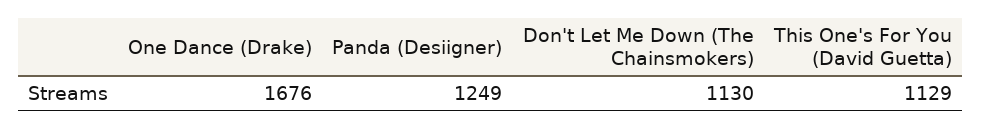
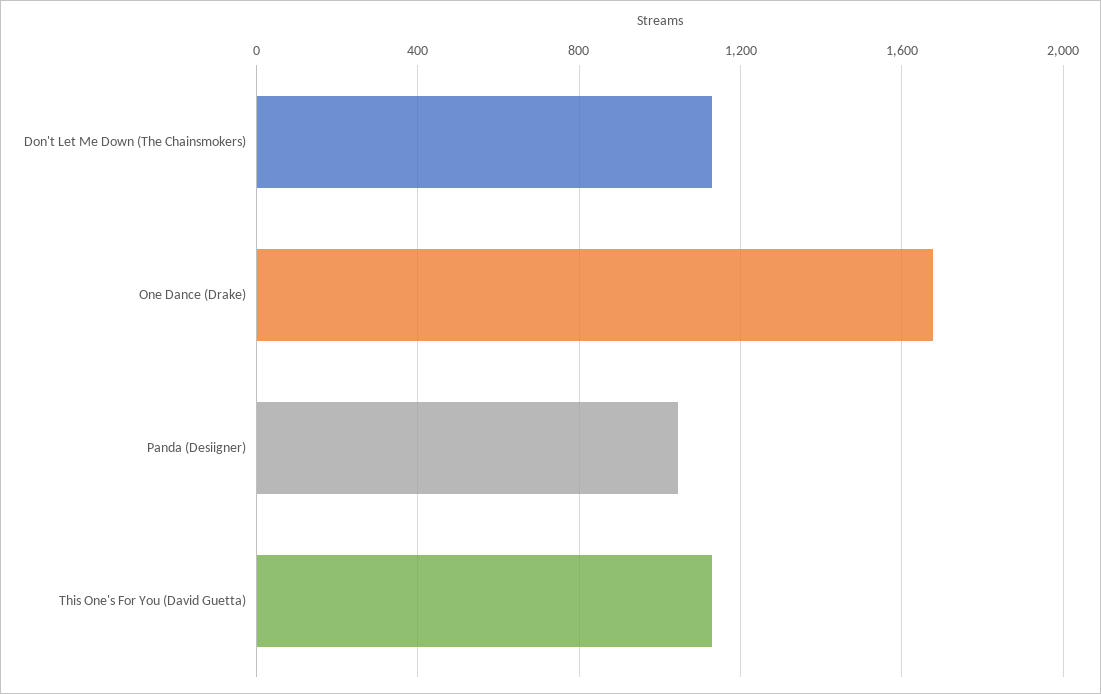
Panda (Desiigner): 1249 -> 1050

